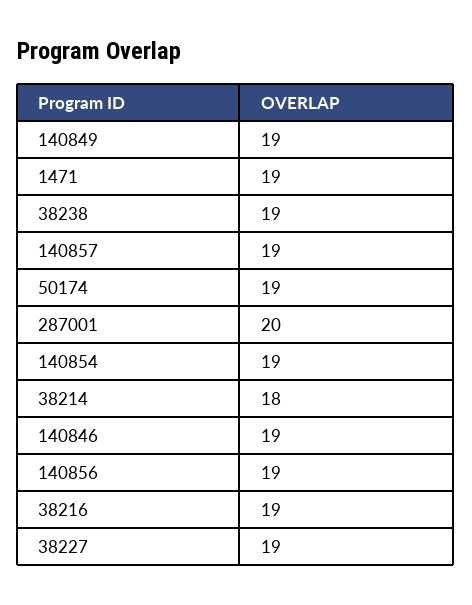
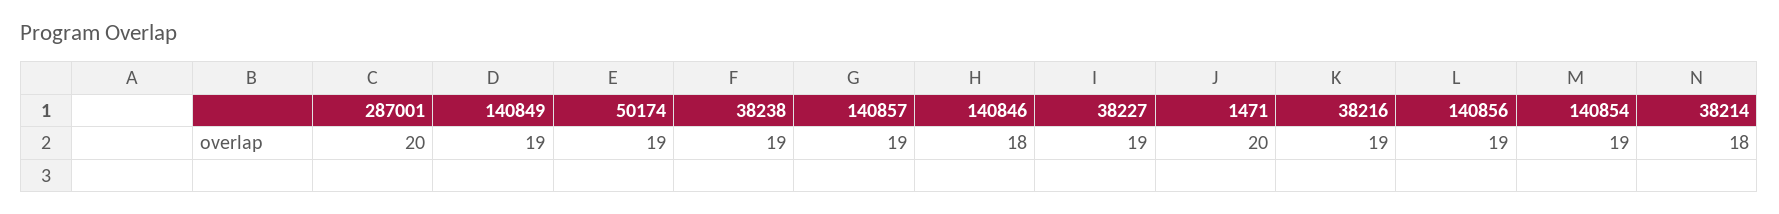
1471: 19 -> 20
140846: 19 -> 18

